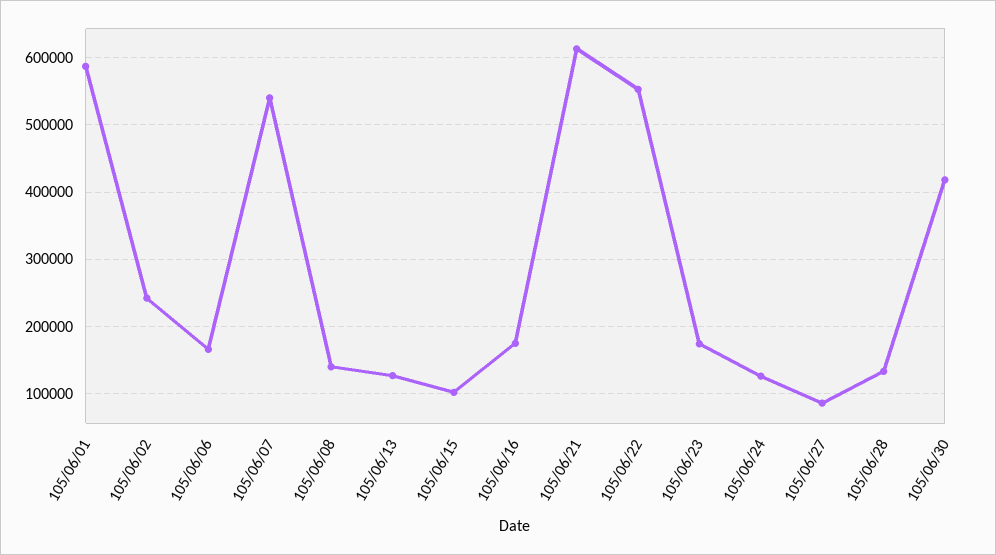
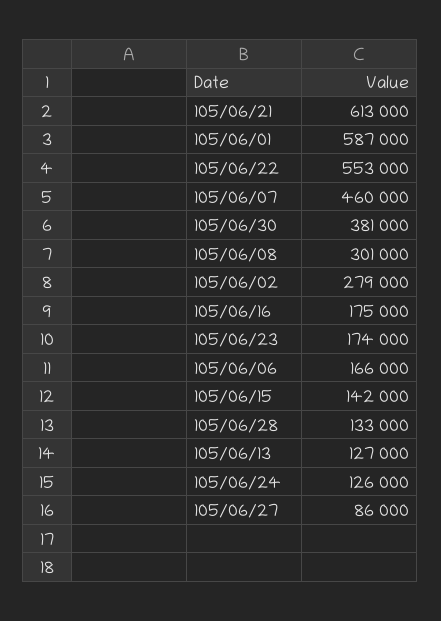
105/06/02: 240000 -> 279000
105/06/07: 540000 -> 460000
105/06/08: 140000 -> 301000
105/06/15: 100000 -> 142000
105/06/30: 420000 -> 381000

